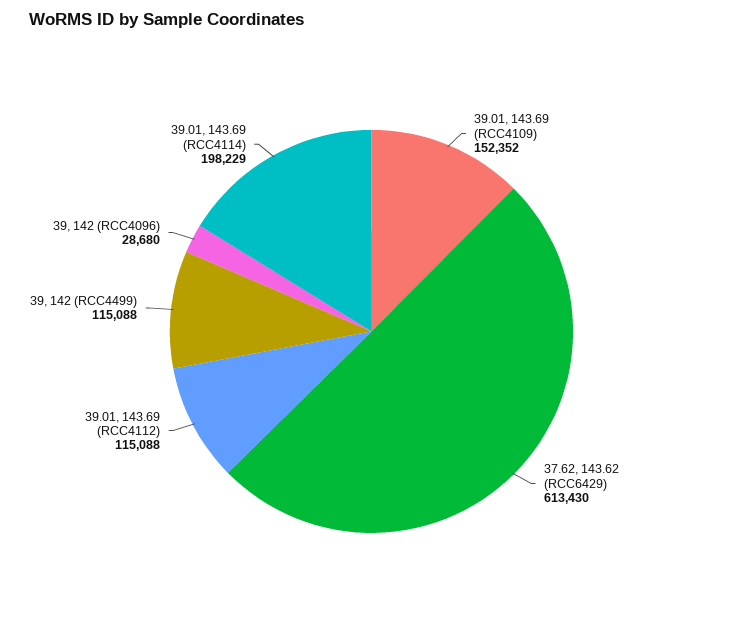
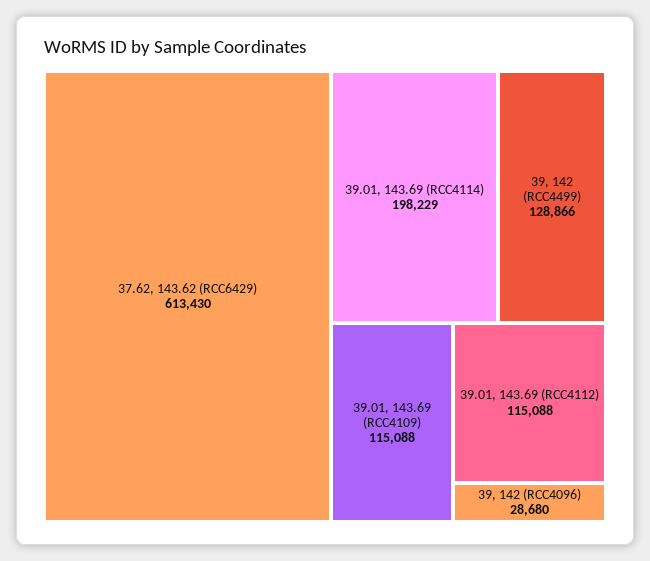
39.01, 143.69 (RCC4109): 152352 -> 115088
39, 142 (RCC4499): 115088 -> 128866

